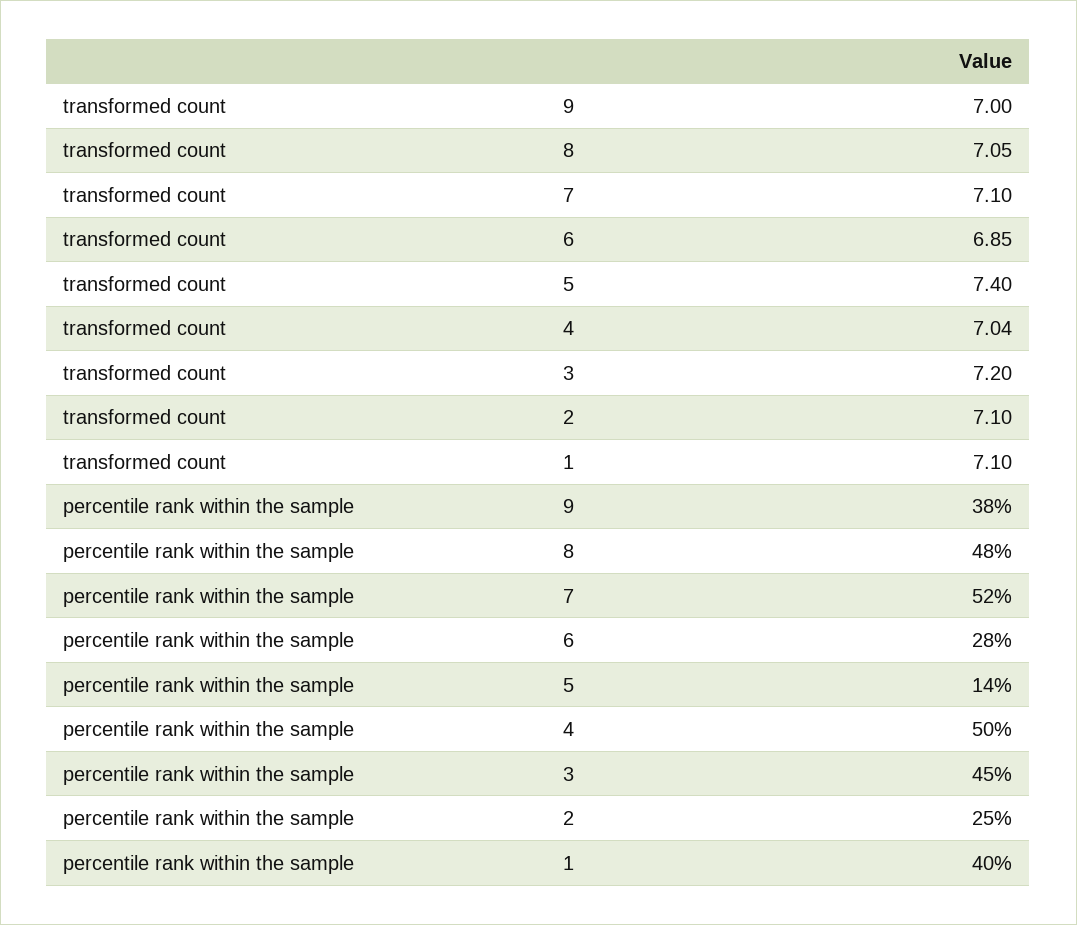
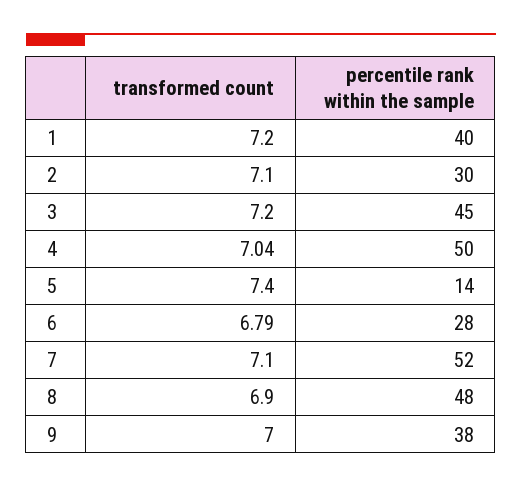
transformed count, 8: 7.05 -> 6.9
transformed count, 6: 6.85 -> 6.79
transformed count, 1: 7.1 -> 7.2
percentile rank within the sample, 2: 25 -> 30

